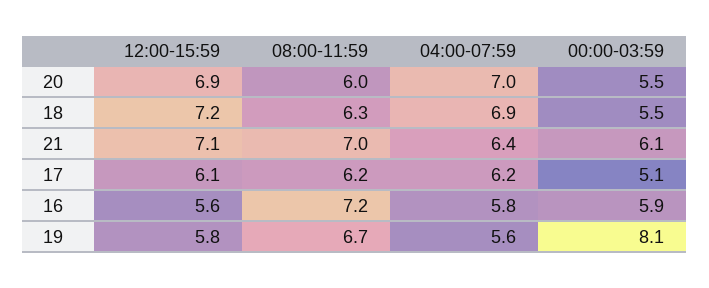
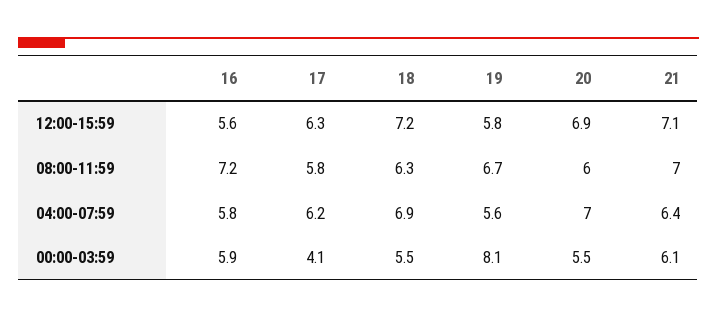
12:00-15:59, 17: 6.1 -> 6.3
08:00-11:59, 17: 6.2 -> 5.8
00:00-03:59, 17: 5.1 -> 4.1

